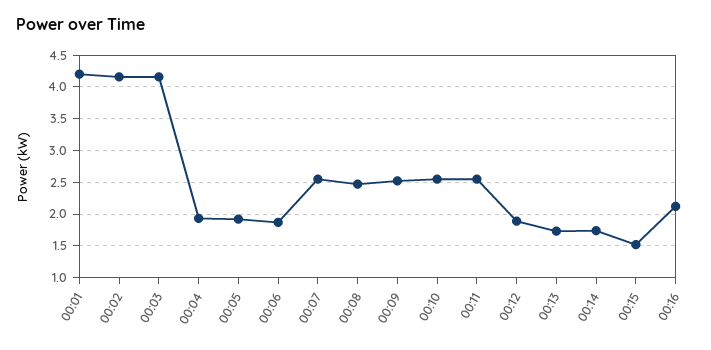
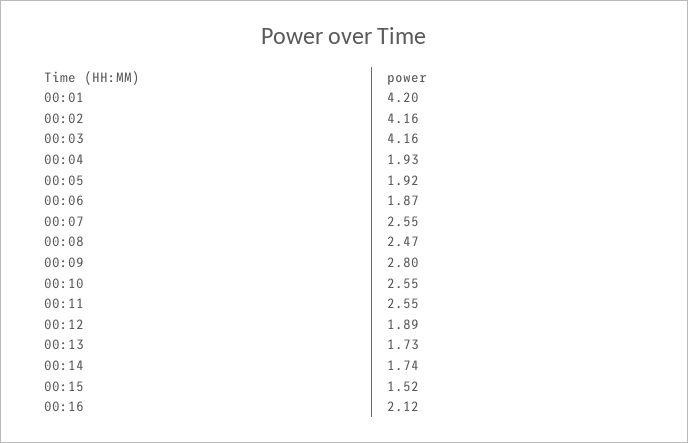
00:09: 2.5 -> 2.8

